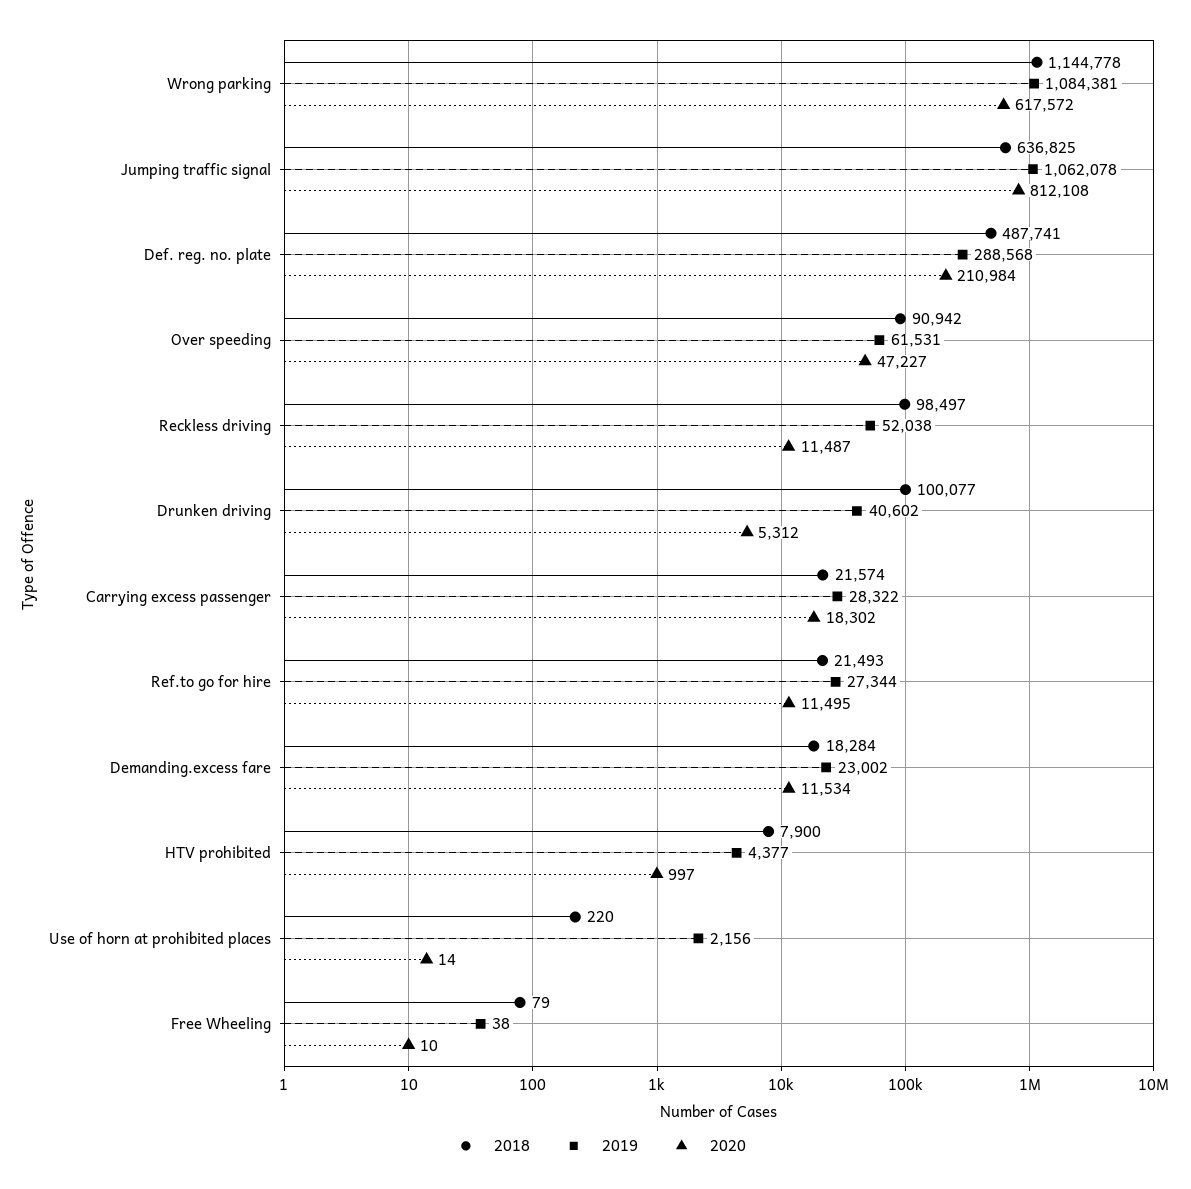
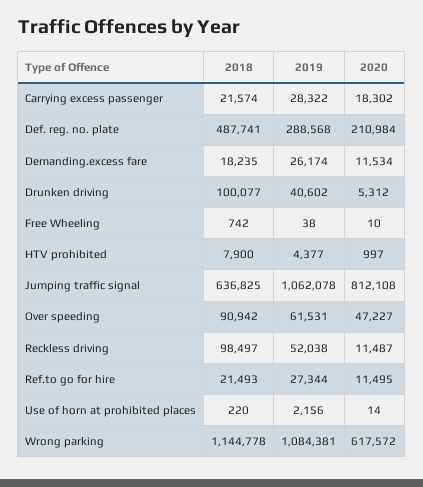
2018, Demanding.excess fare: 18284 -> 18235
2019, Demanding.excess fare: 23002 -> 26174
2018, Free Wheeling: 79 -> 742

